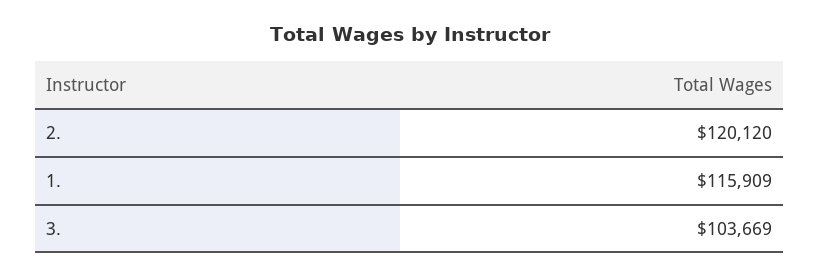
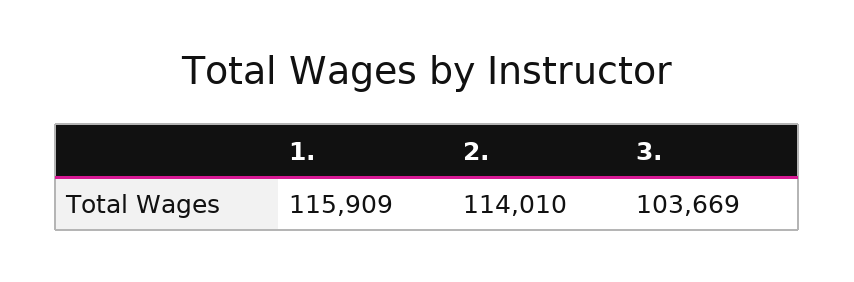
2.: 120120 -> 114010

